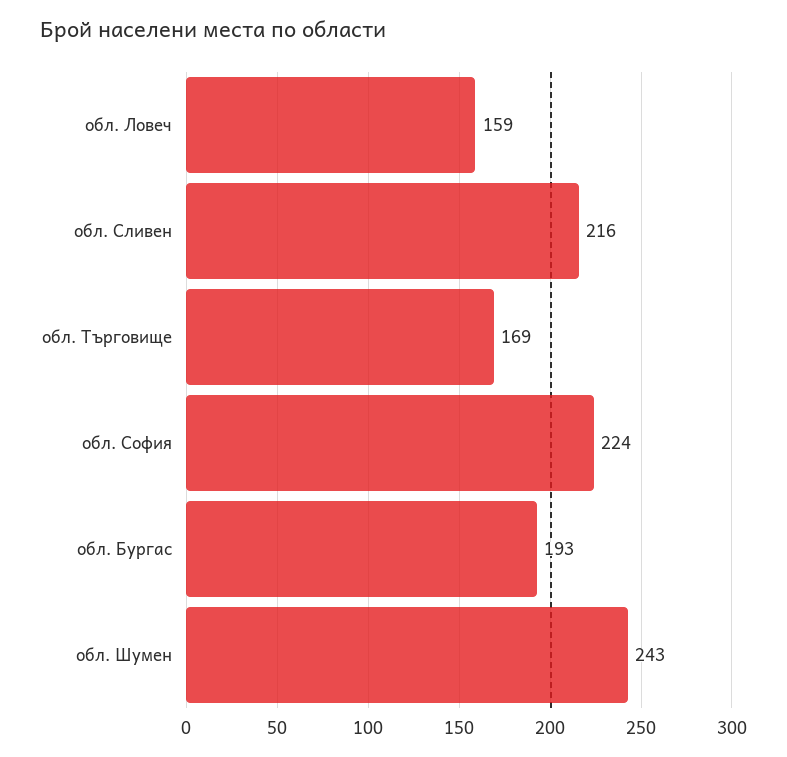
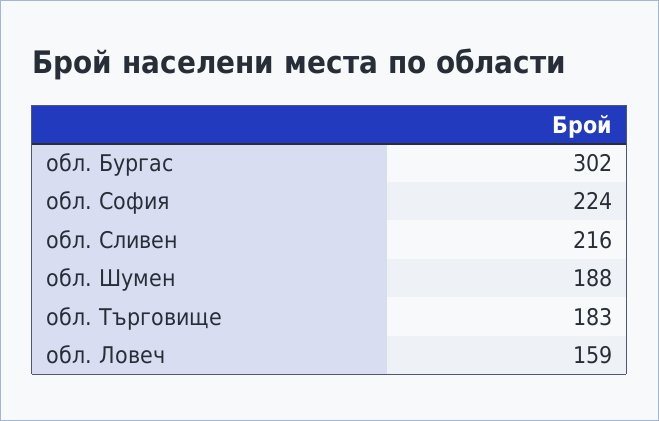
обл. Търговище: 169 -> 183
обл. Бургас: 193 -> 302
обл. Шумен: 243 -> 188

